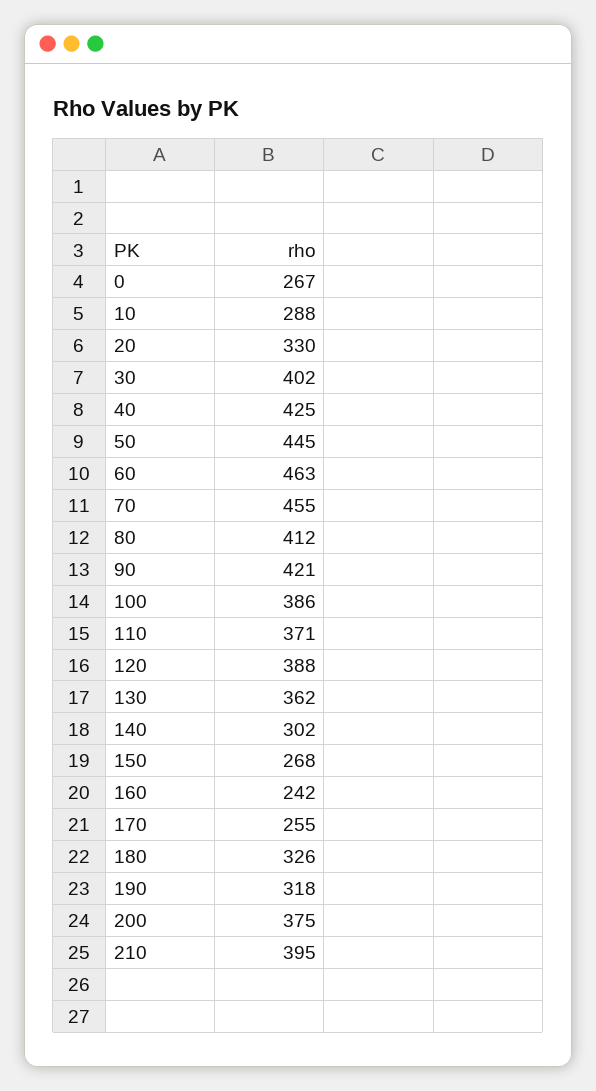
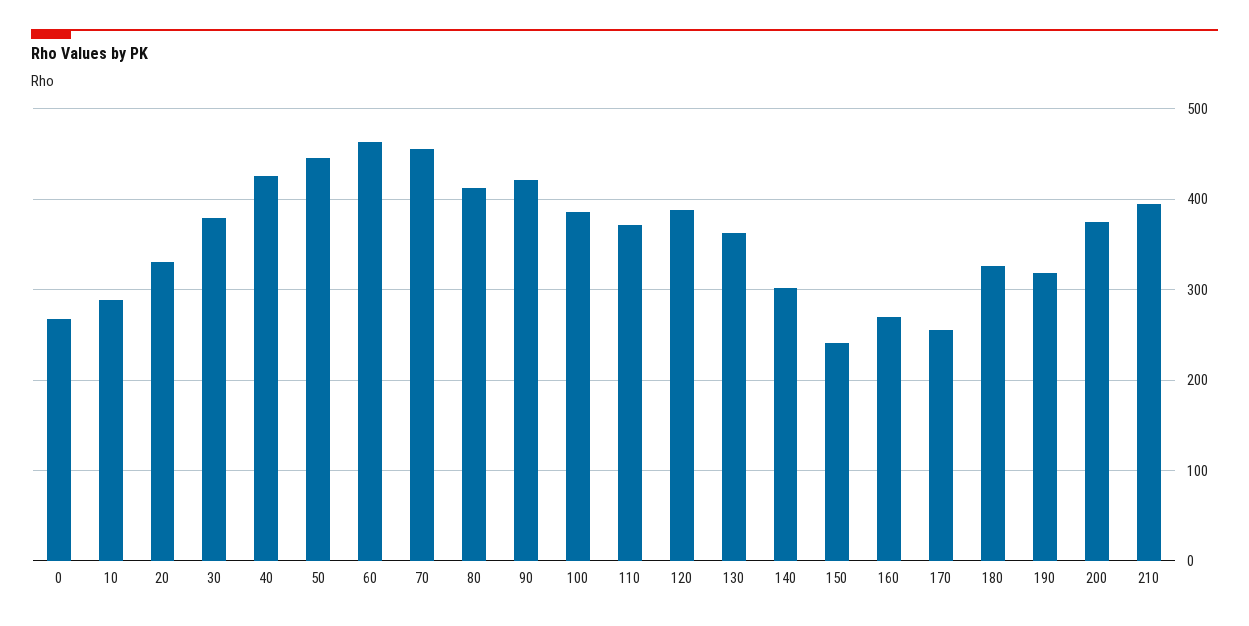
30: 402 -> 380
150: 268 -> 240
160: 242 -> 270

